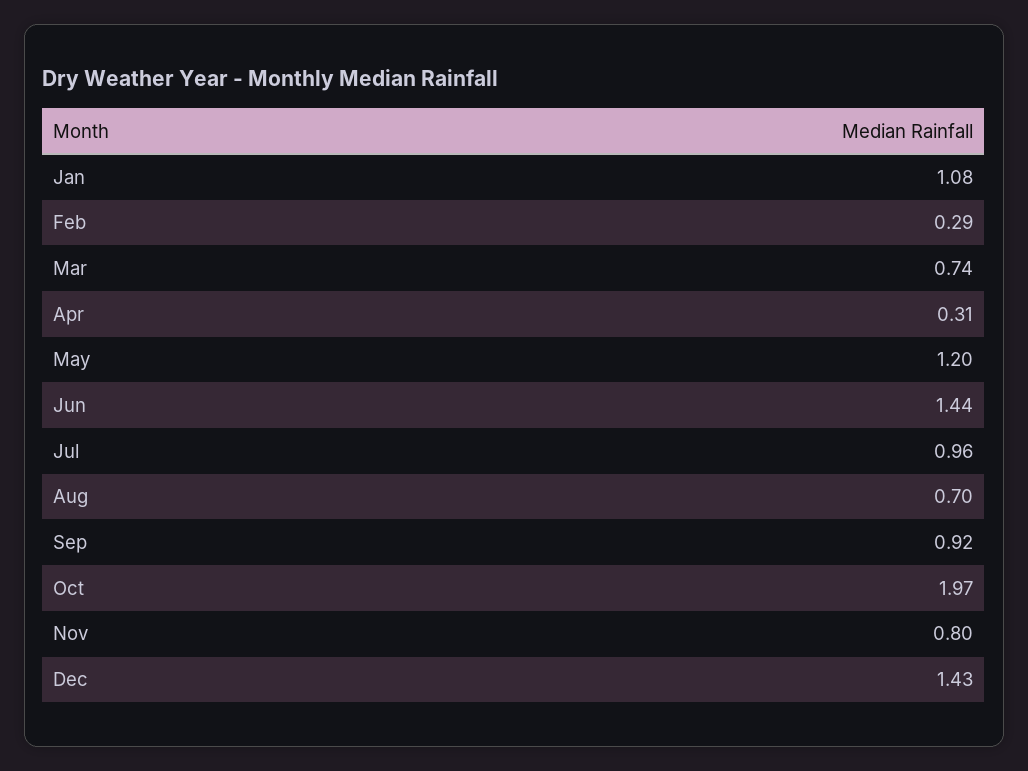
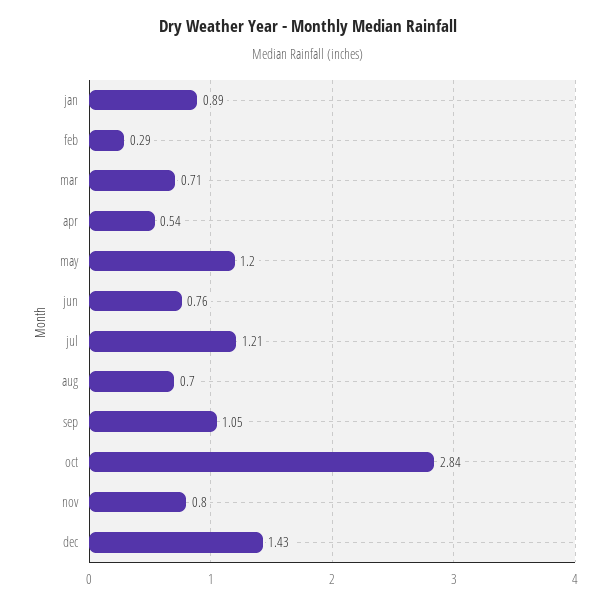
Jan: 1.08 -> 0.89
Mar: 0.74 -> 0.71
Apr: 0.31 -> 0.54
Jun: 1.44 -> 0.76
Jul: 0.96 -> 1.21
Sep: 0.92 -> 1.05
Oct: 1.97 -> 2.84

